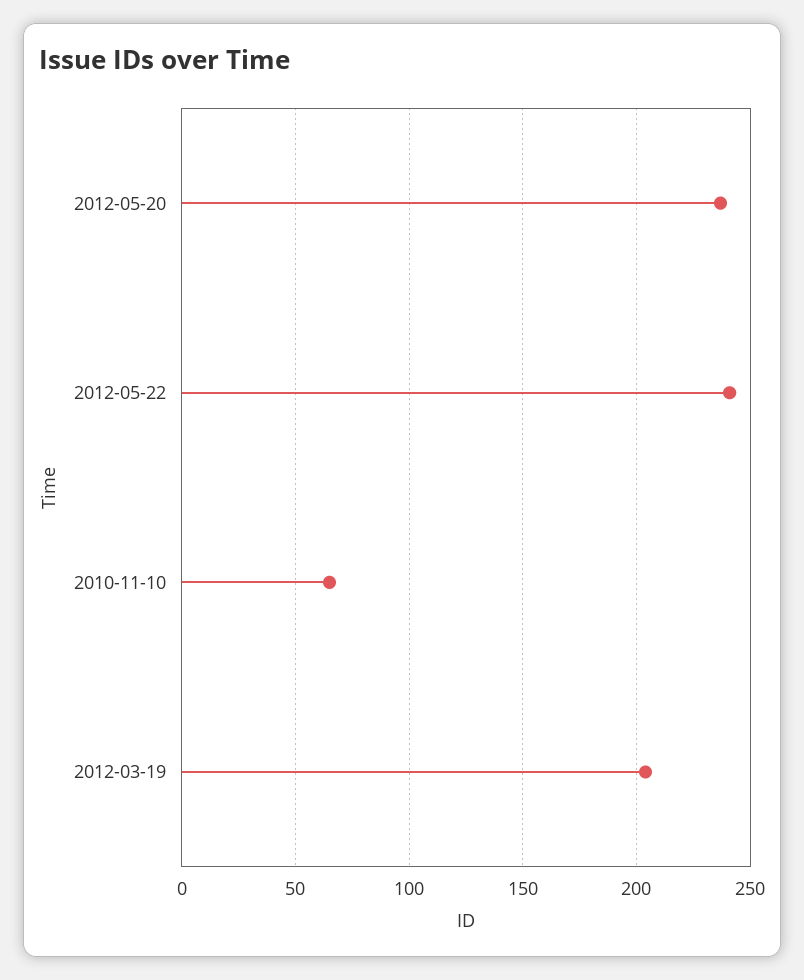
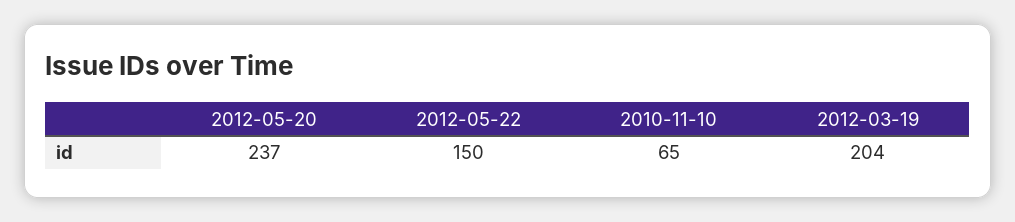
2012-05-22: 240 -> 150

